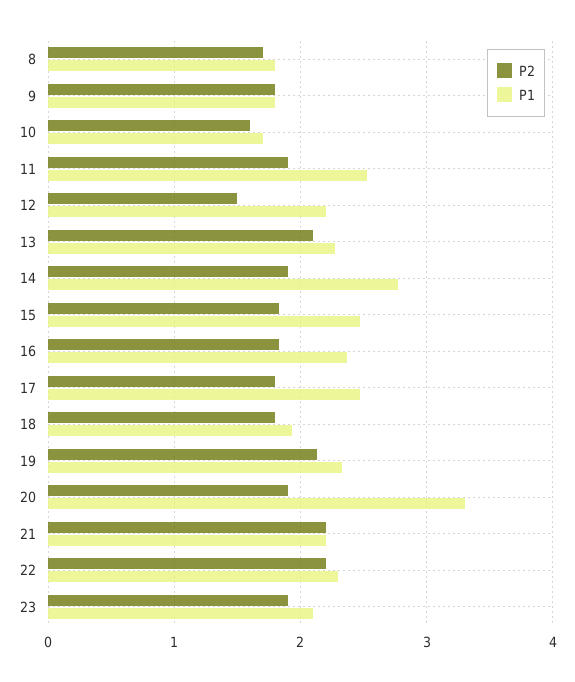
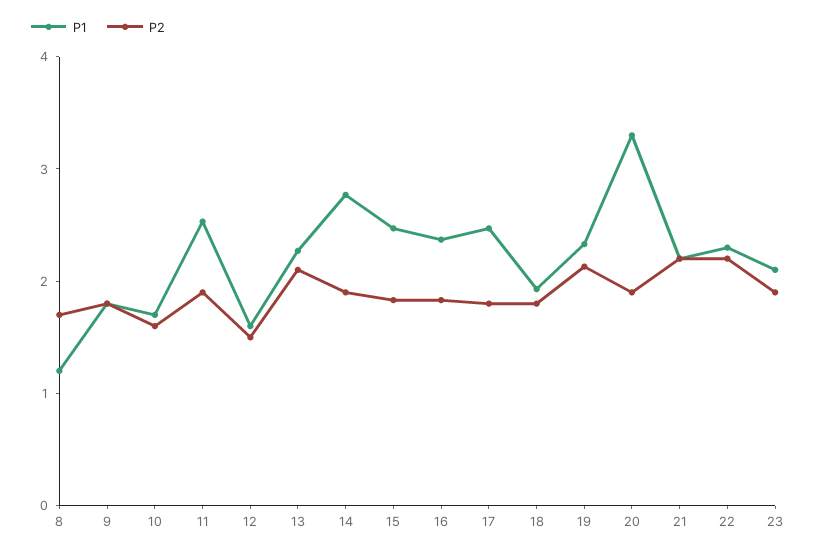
P1, 8: 1.8 -> 1.2
P1, 12: 2.2 -> 1.6

